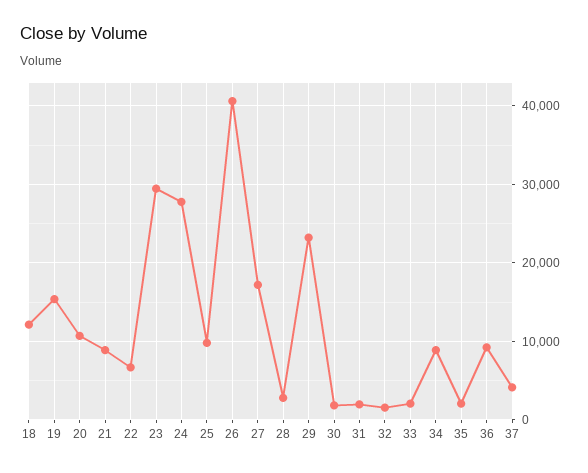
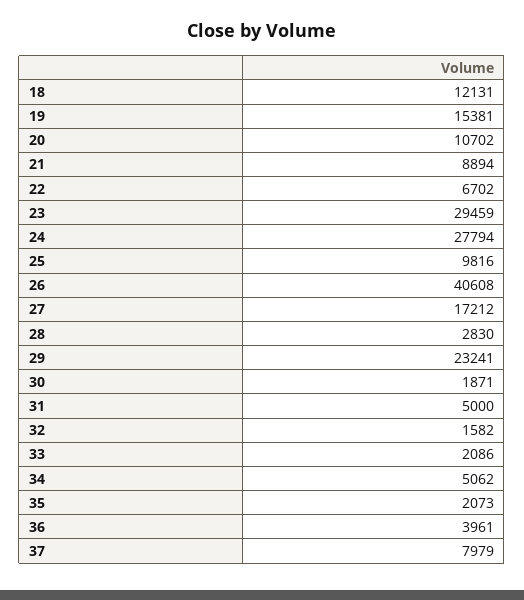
31: 2000 -> 5000
34: 9000 -> 5062
36: 9000 -> 3961
37: 4000 -> 7979

